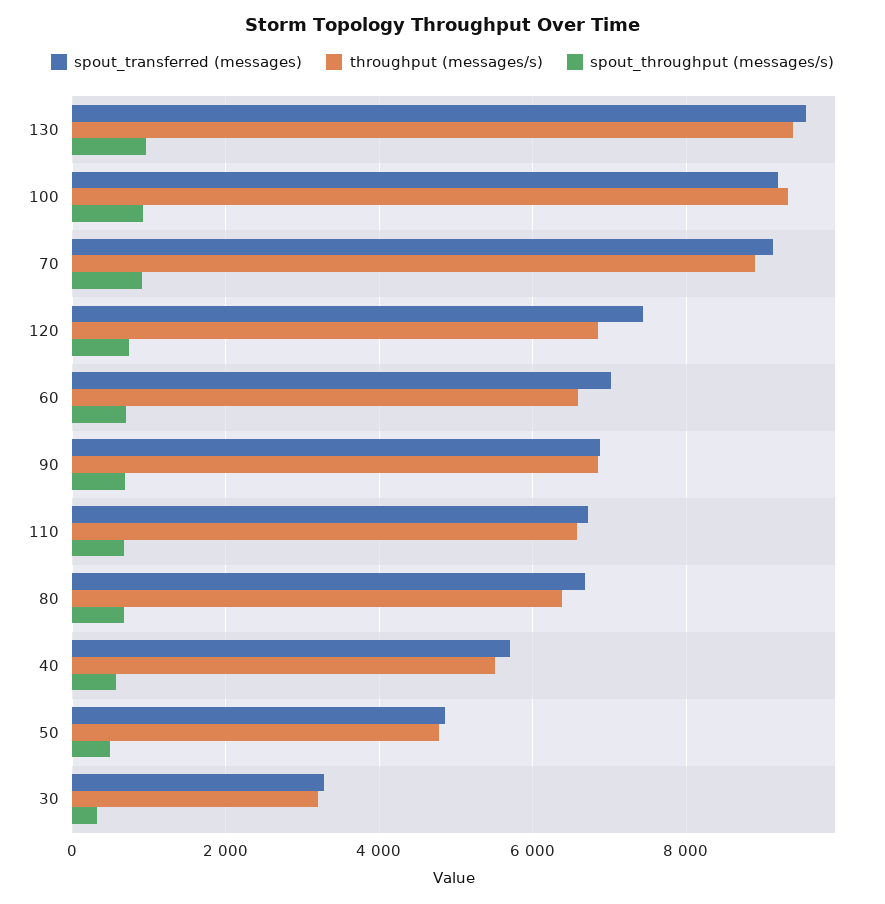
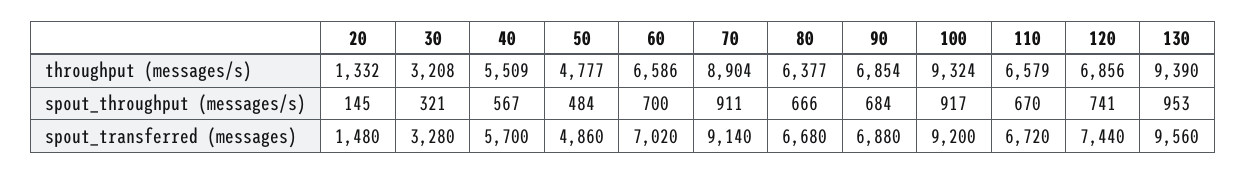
throughput (messages/s), 20: none -> 1332
spout_throughput (messages/s), 20: none -> 145
spout_transferred (messages), 20: none -> 1480

